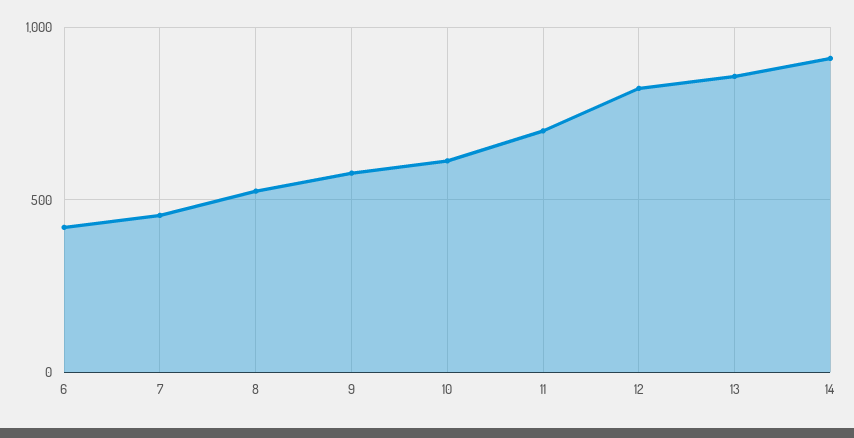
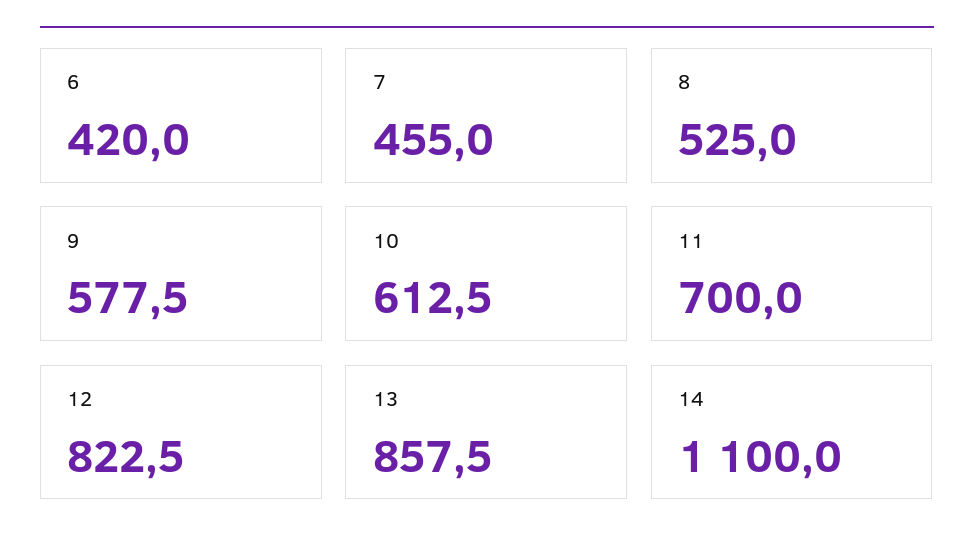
14: 900 -> 1100

